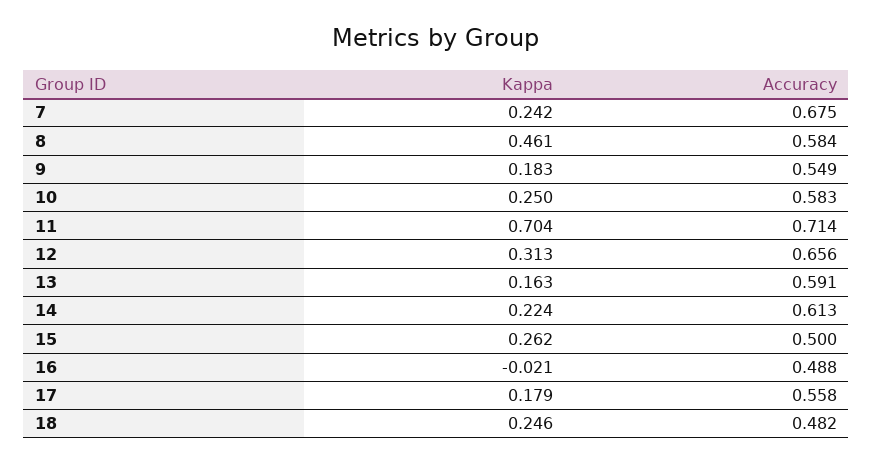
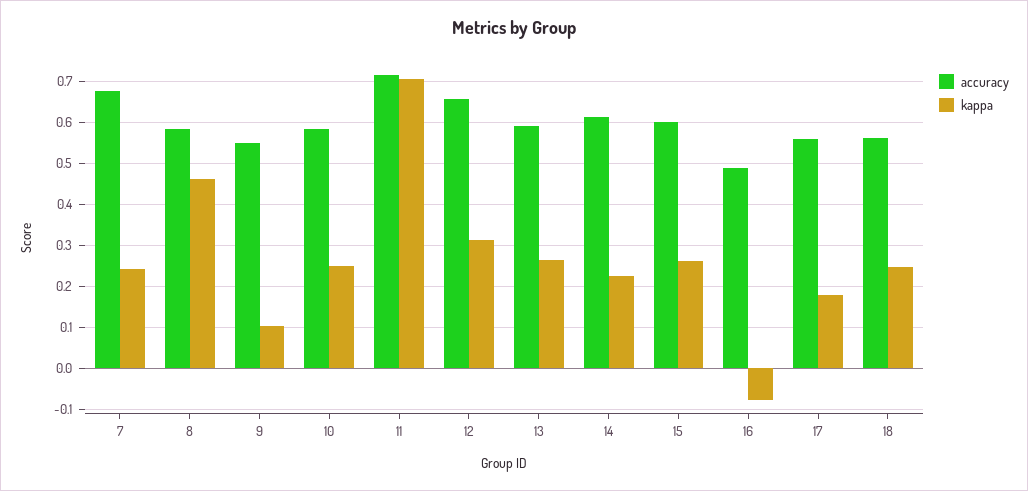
Kappa, 9: 0.183 -> 0.1
Kappa, 13: 0.163 -> 0.26
Accuracy, 15: 0.5 -> 0.6
Kappa, 16: -0.021 -> -0.08
Accuracy, 18: 0.482 -> 0.56

